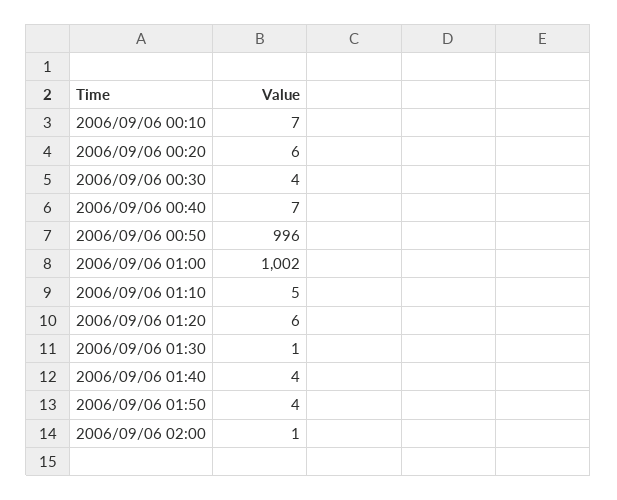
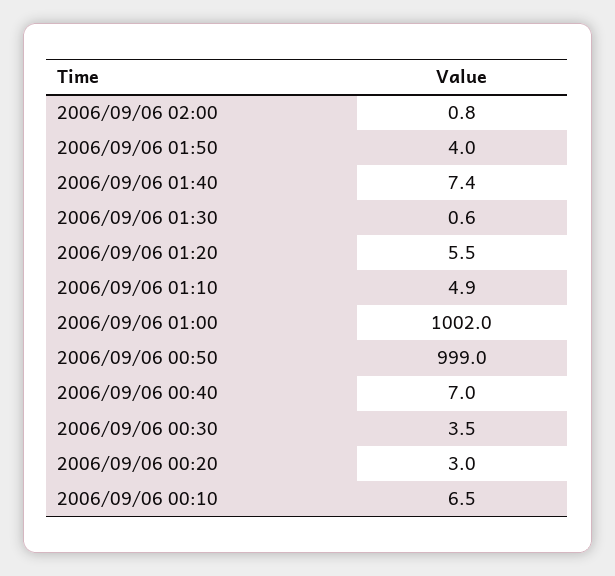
2006/09/06 00:20: 6 -> 3
2006/09/06 00:50: 996 -> 999
2006/09/06 01:40: 4 -> 7.4

